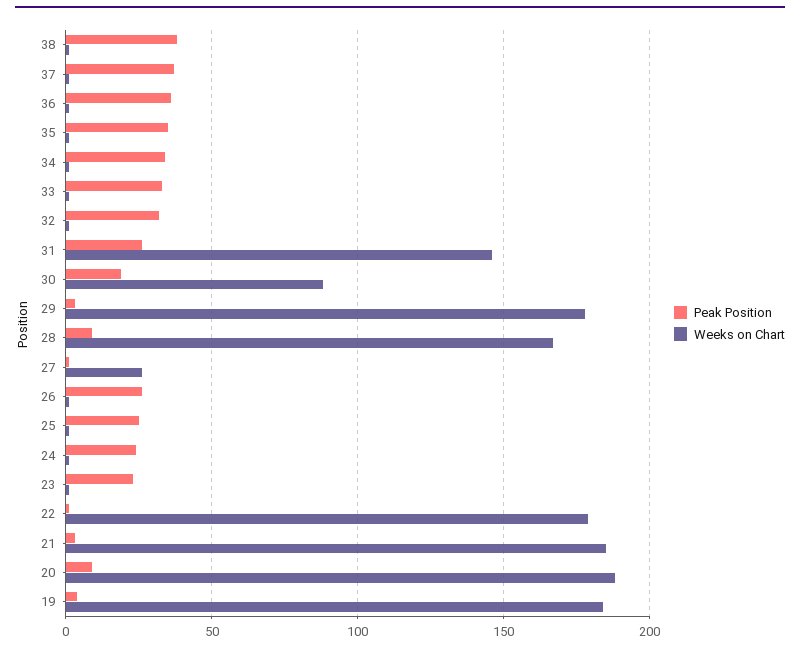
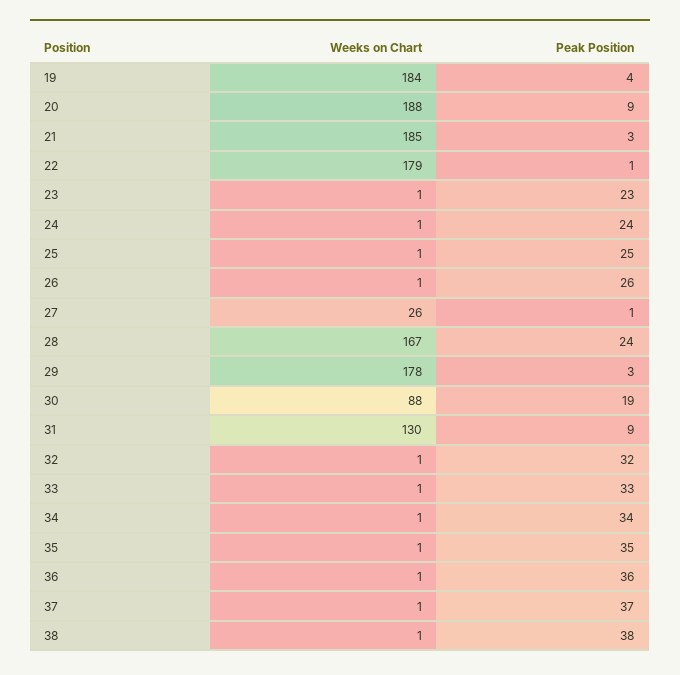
Peak Position, 31: 25 -> 9
Weeks on Chart, 31: 145 -> 130
Peak Position, 28: 10 -> 24

